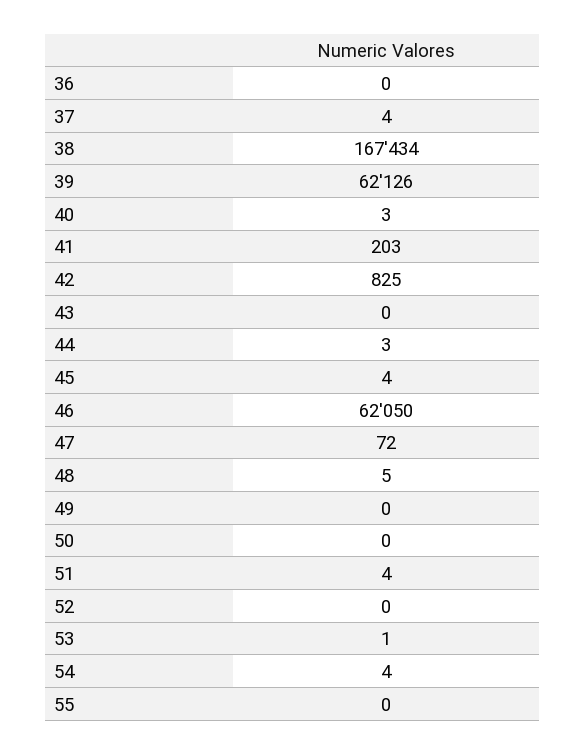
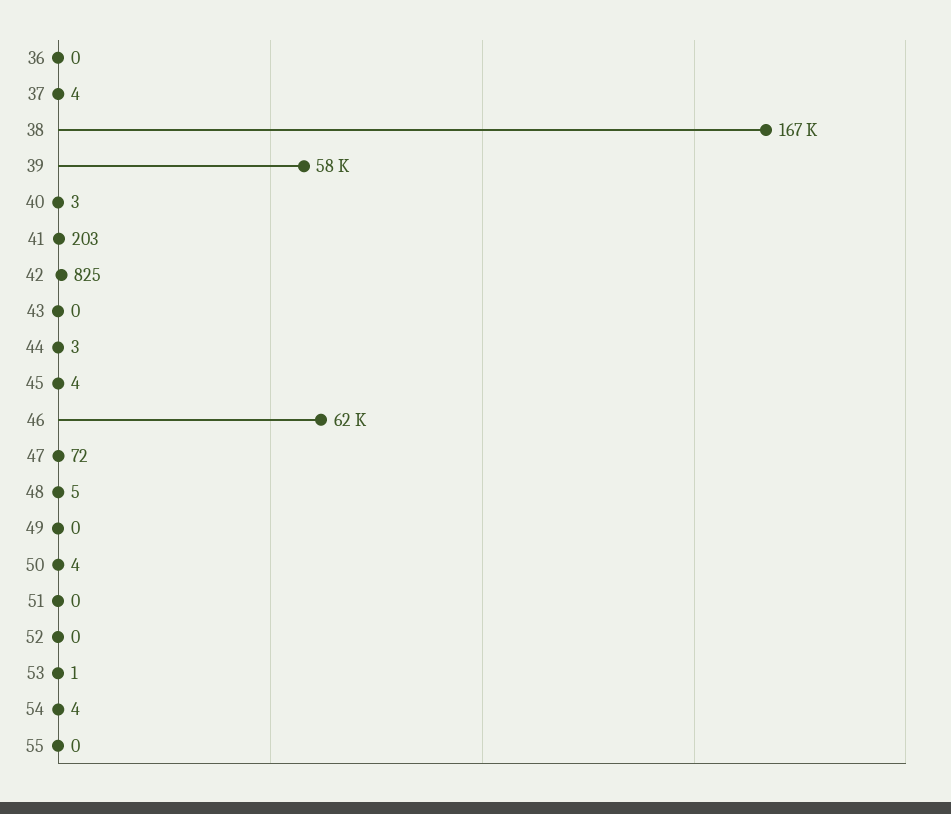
39: 62126 -> 58000
50: 0 -> 4
51: 4 -> 0

